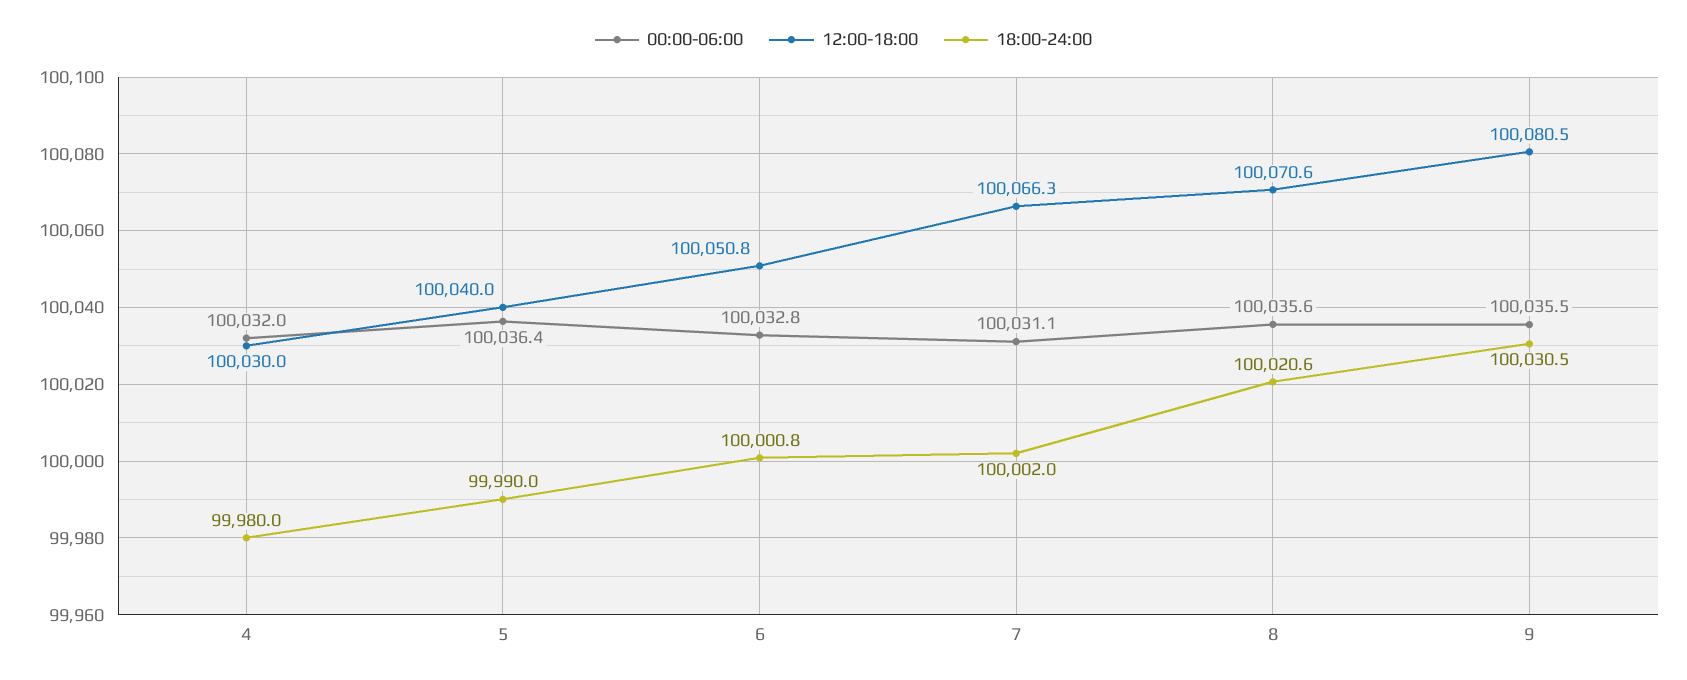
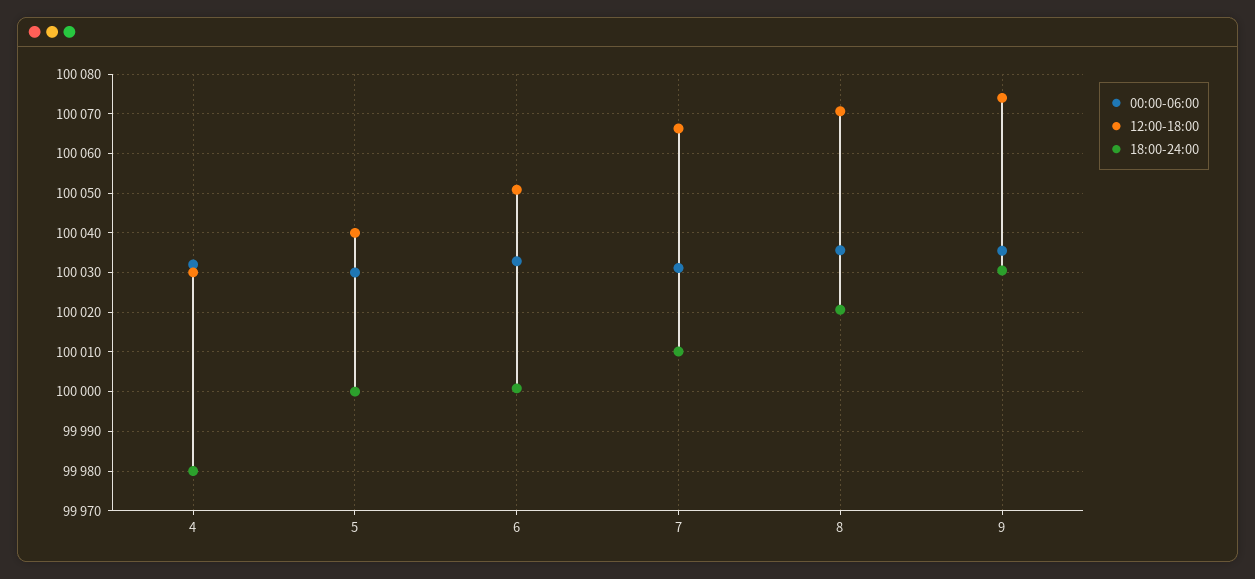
00:00-06:00, 5: 100036.4 -> 100030
18:00-24:00, 5: 99990 -> 100000
18:00-24:00, 7: 100002 -> 100010
12:00-18:00, 9: 100080.5 -> 100074

